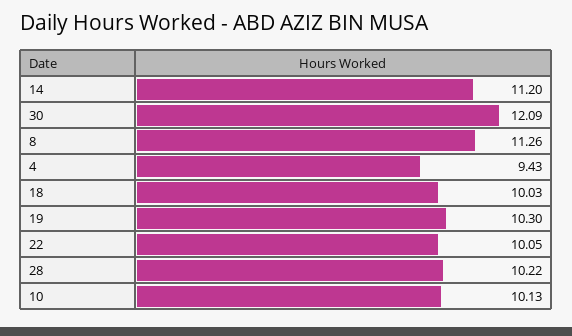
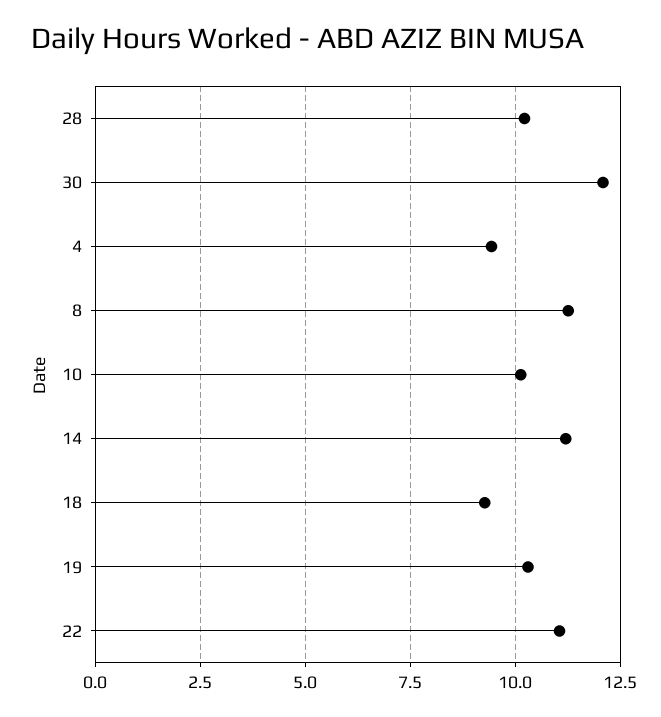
18: 10.03 -> 9.25
22: 10.05 -> 11

